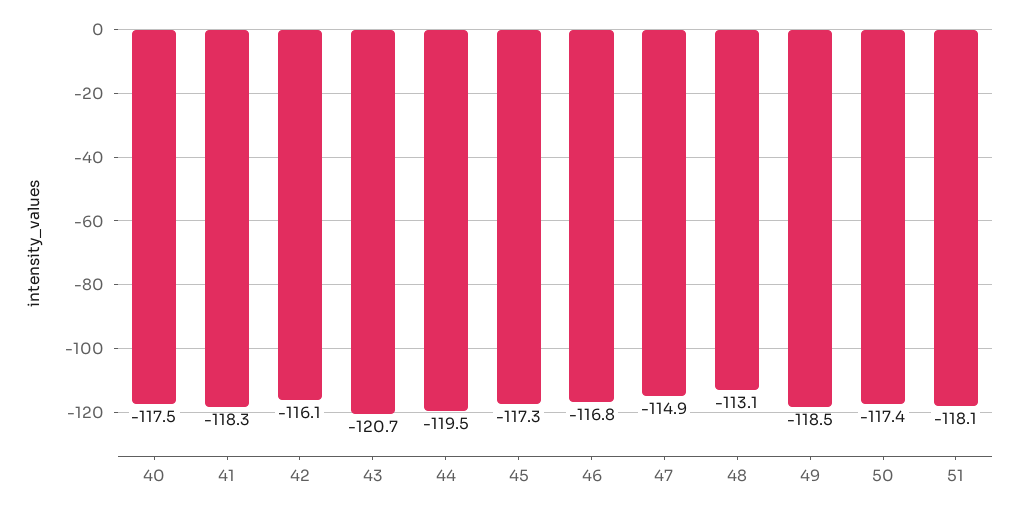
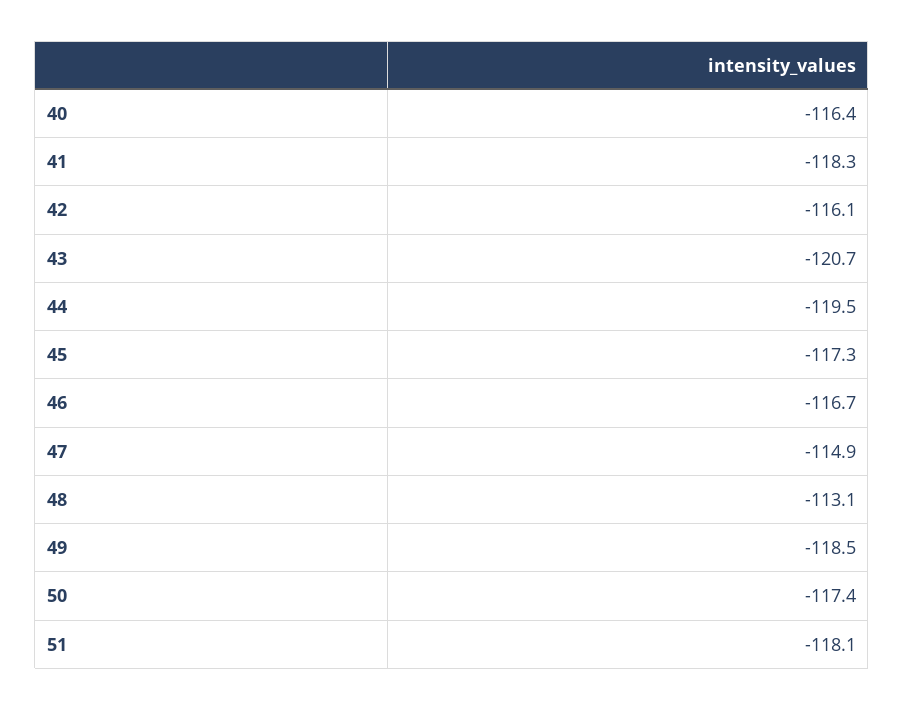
40: -117.5 -> -116.4
46: -116.8 -> -116.7

